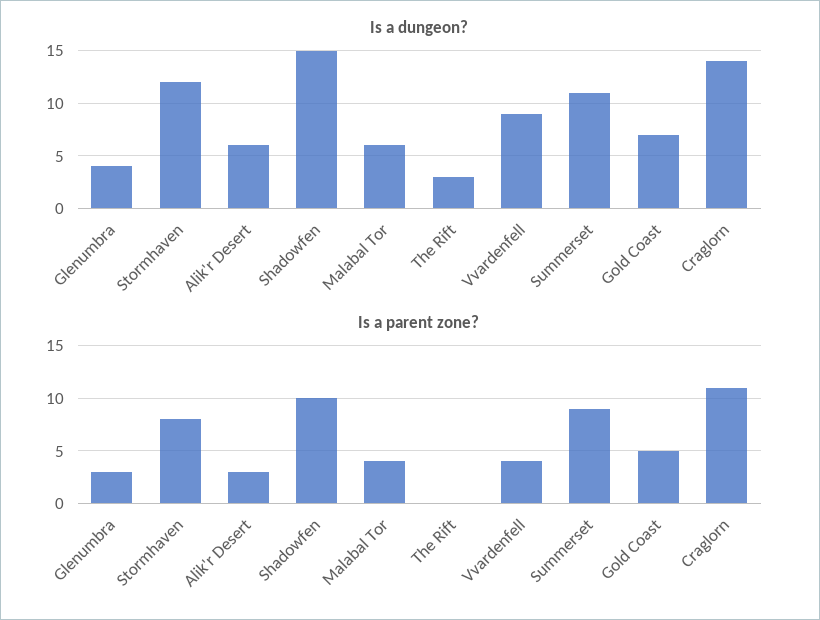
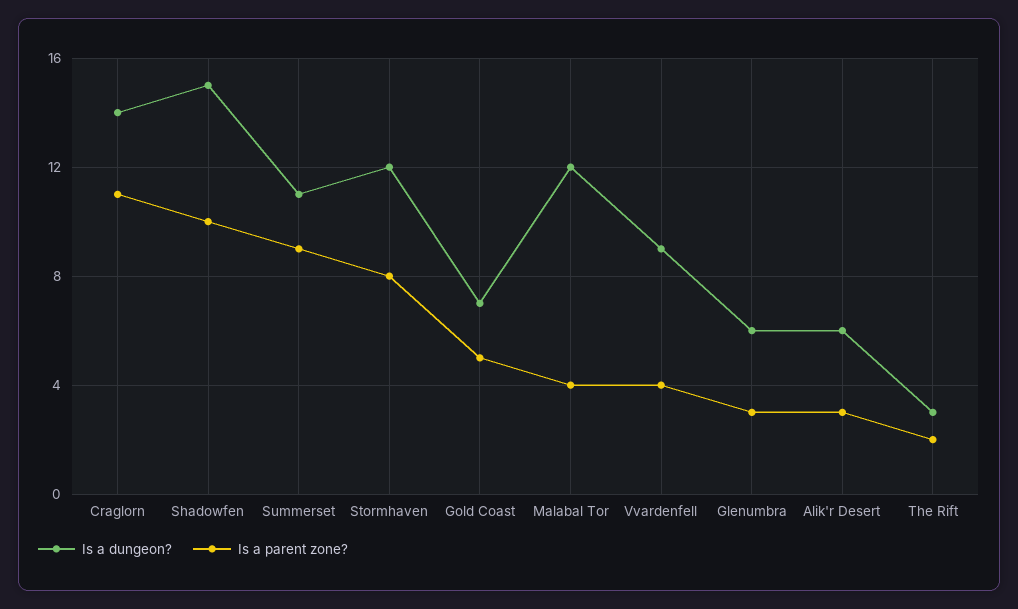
Is a dungeon?, Glenumbra: 4 -> 6
Is a dungeon?, Malabal Tor: 6 -> 12
Is a parent zone?, The Rift: 0 -> 2

